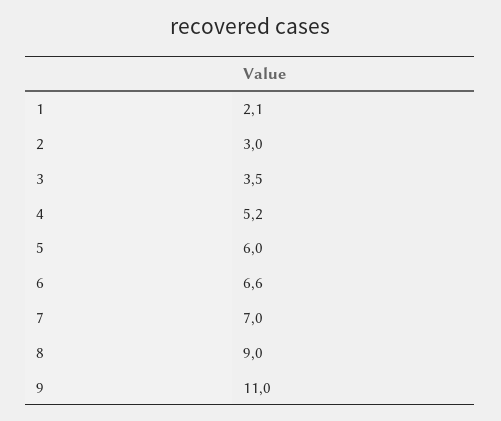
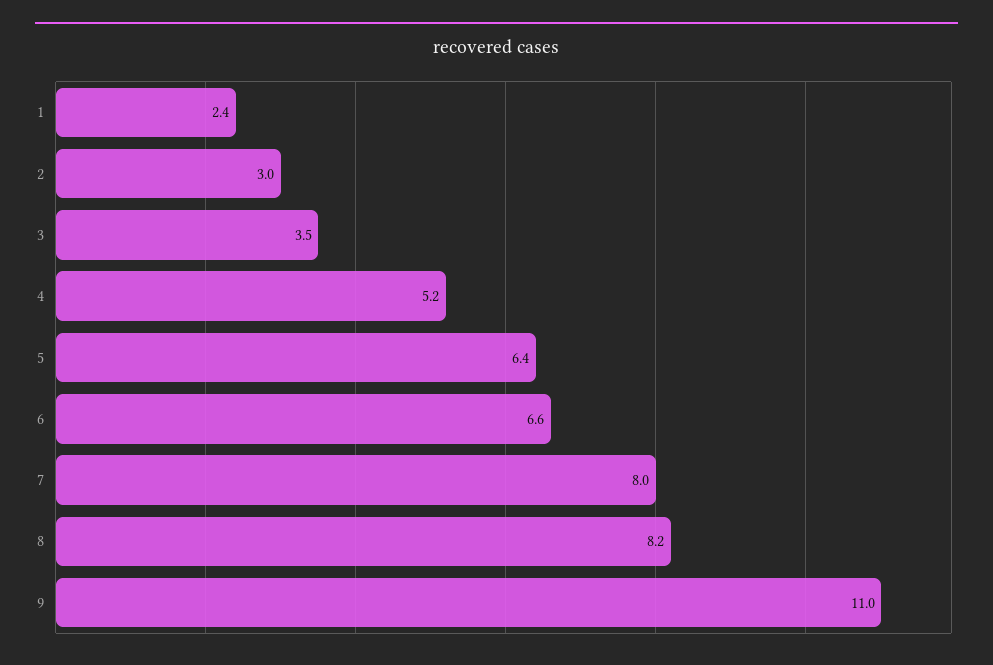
1: 2.1 -> 2.4
5: 6 -> 6.4
7: 7 -> 8
8: 9 -> 8.2

